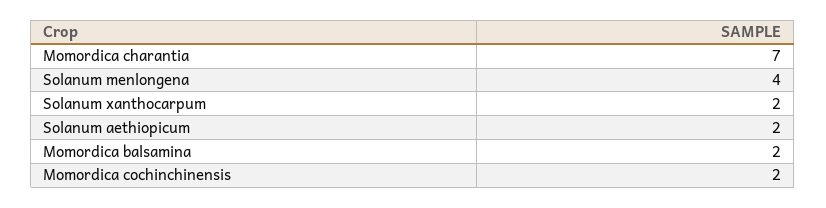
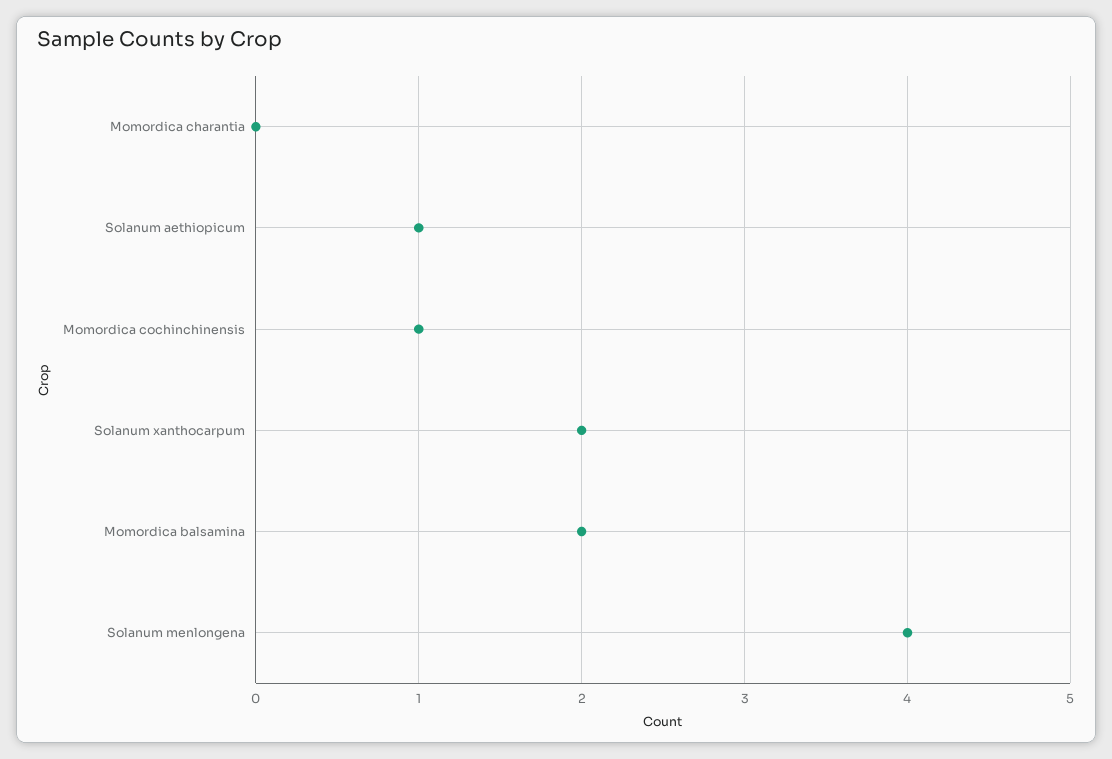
Momordica charantia: 7 -> 0
Solanum aethiopicum: 2 -> 1
Momordica cochinchinensis: 2 -> 1

